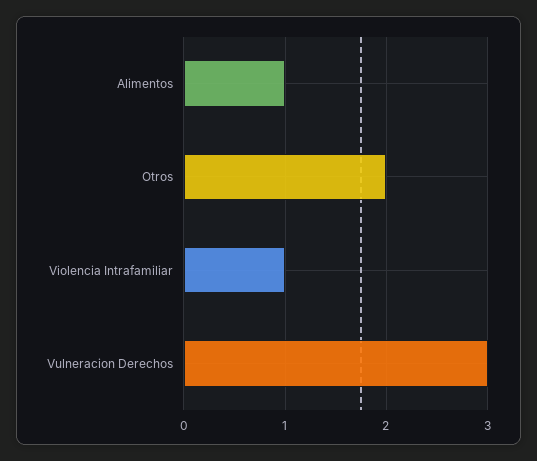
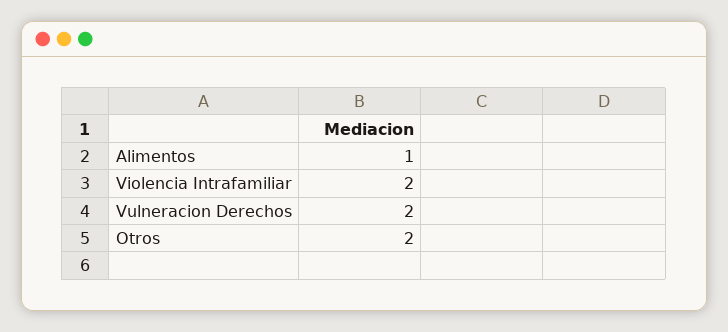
Violencia Intrafamiliar: 1 -> 2
Vulneracion Derechos: 3 -> 2

